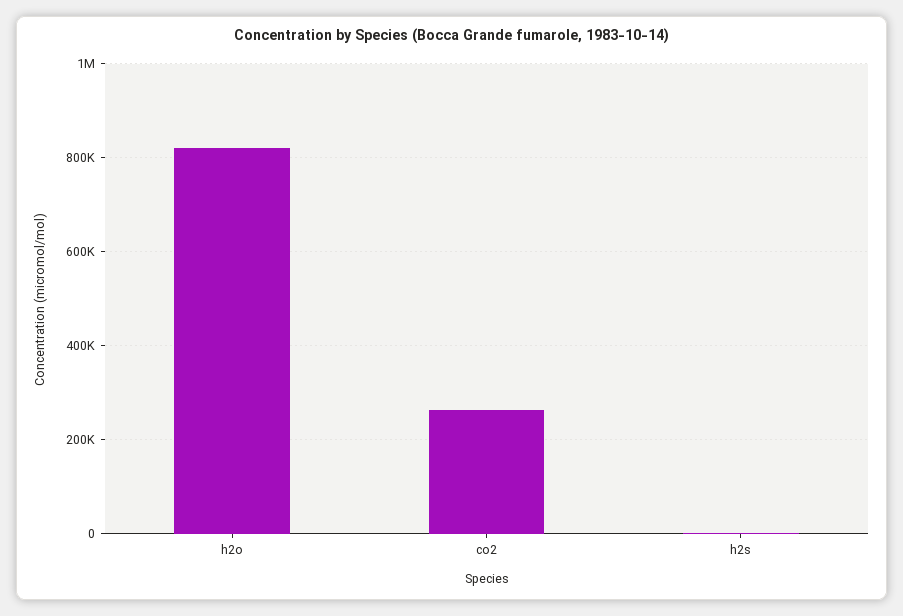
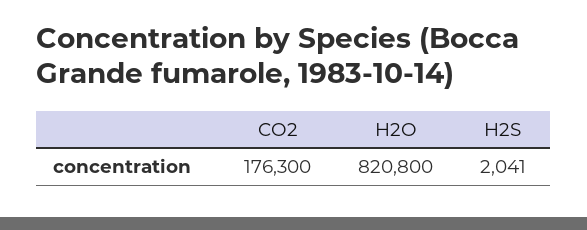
co2: 260000 -> 176300

